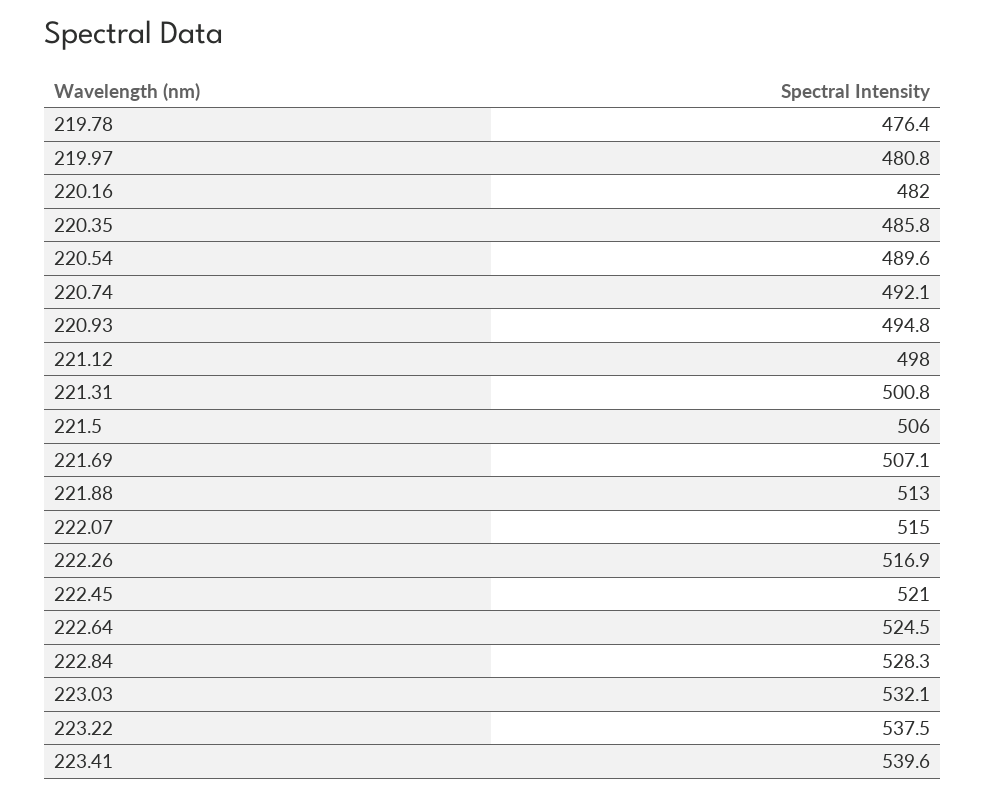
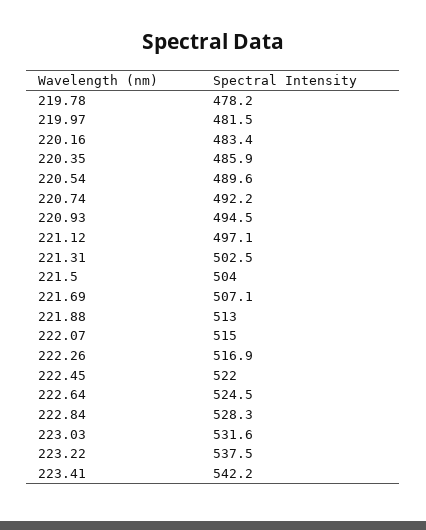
219.78: 476.4 -> 478.2
219.97: 480.8 -> 481.5
220.16: 482 -> 483.4
220.35: 485.8 -> 485.9
220.74: 492.1 -> 492.2
220.93: 494.8 -> 494.5
221.12: 498 -> 497.1
221.31: 500.8 -> 502.5
221.5: 506 -> 504
222.45: 521 -> 522
223.03: 532.1 -> 531.6
223.41: 539.6 -> 542.2

